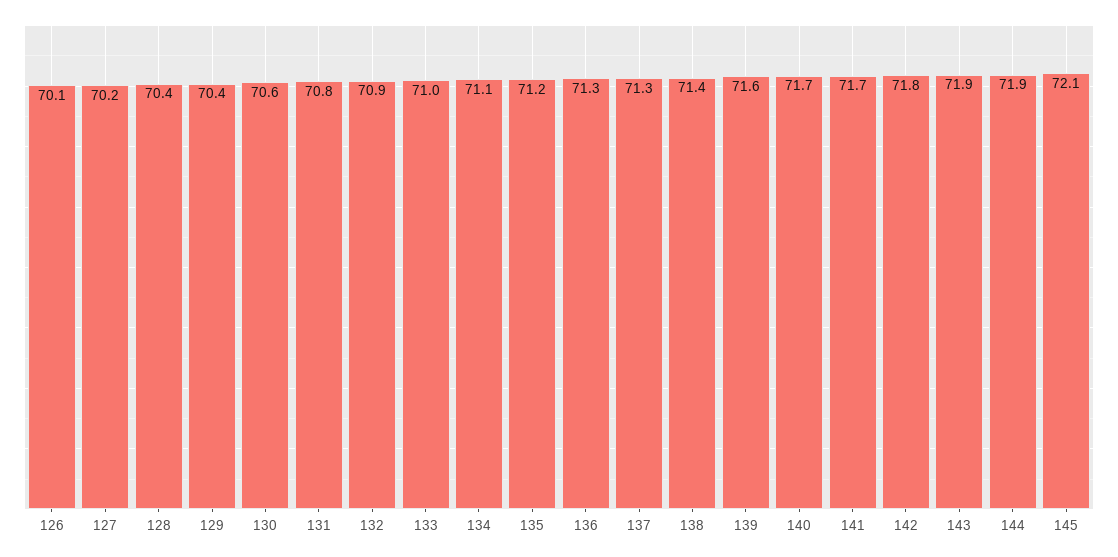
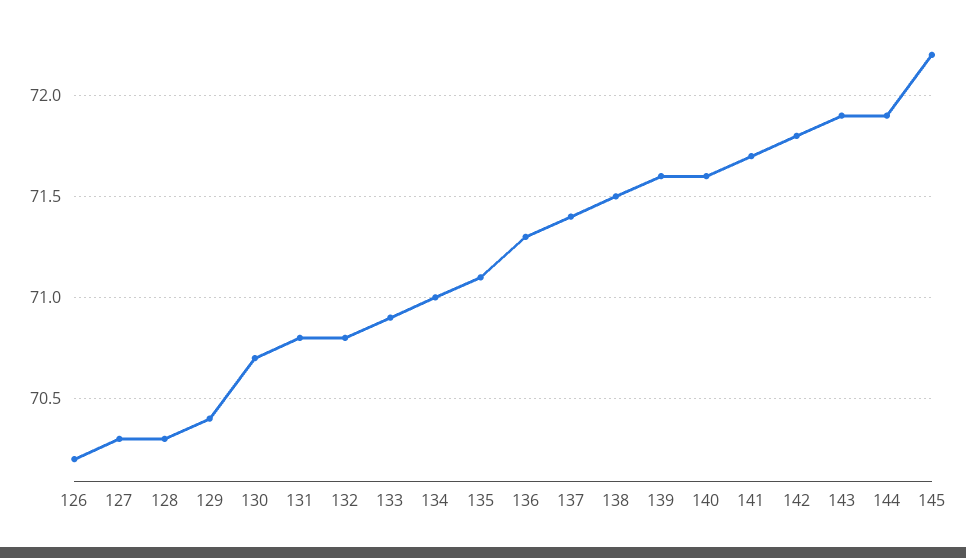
126: 70.1 -> 70.2
127: 70.2 -> 70.3
128: 70.4 -> 70.3
130: 70.6 -> 70.7
132: 70.9 -> 70.8
133: 71 -> 70.9
134: 71.1 -> 71
135: 71.2 -> 71.1
137: 71.3 -> 71.4
138: 71.4 -> 71.5
140: 71.7 -> 71.6
145: 72.1 -> 72.2

